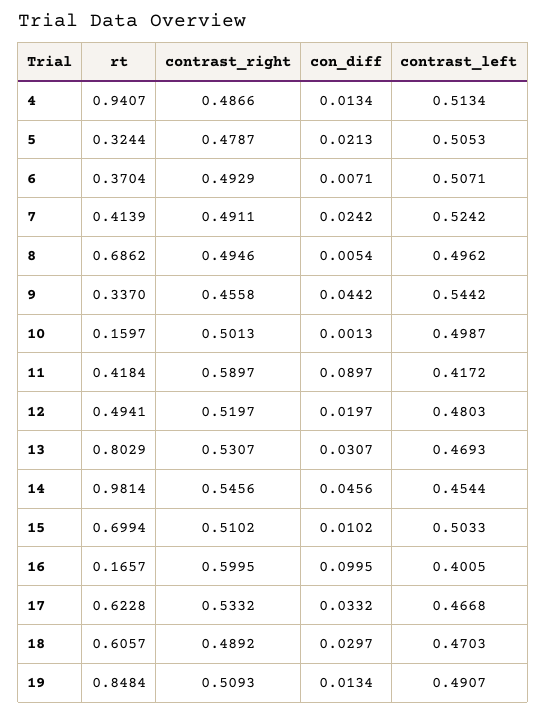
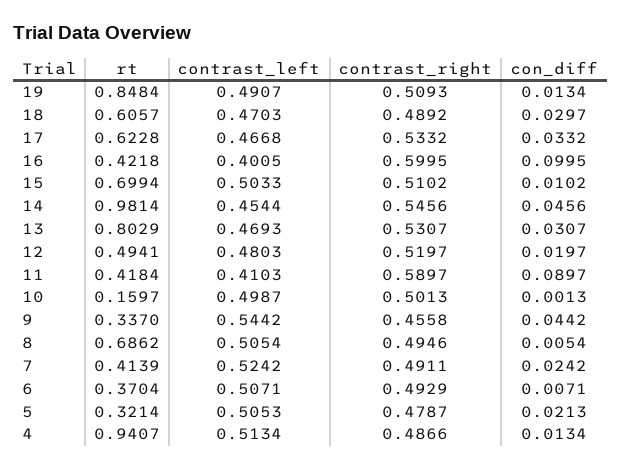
rt, 5: 0.3244 -> 0.3214
contrast_left, 8: 0.4962 -> 0.5054
contrast_left, 11: 0.4172 -> 0.4103
rt, 16: 0.1657 -> 0.4218

